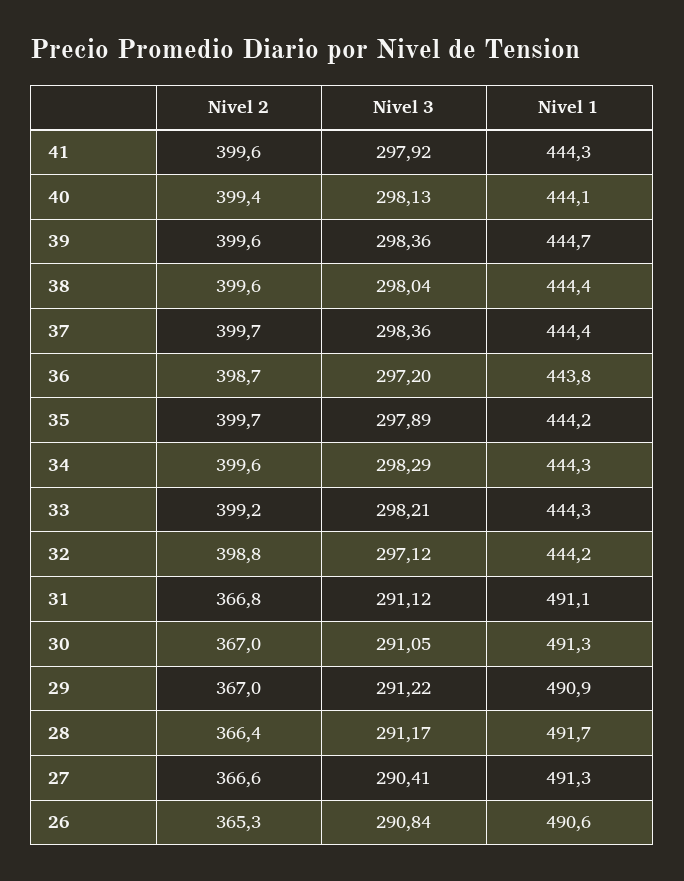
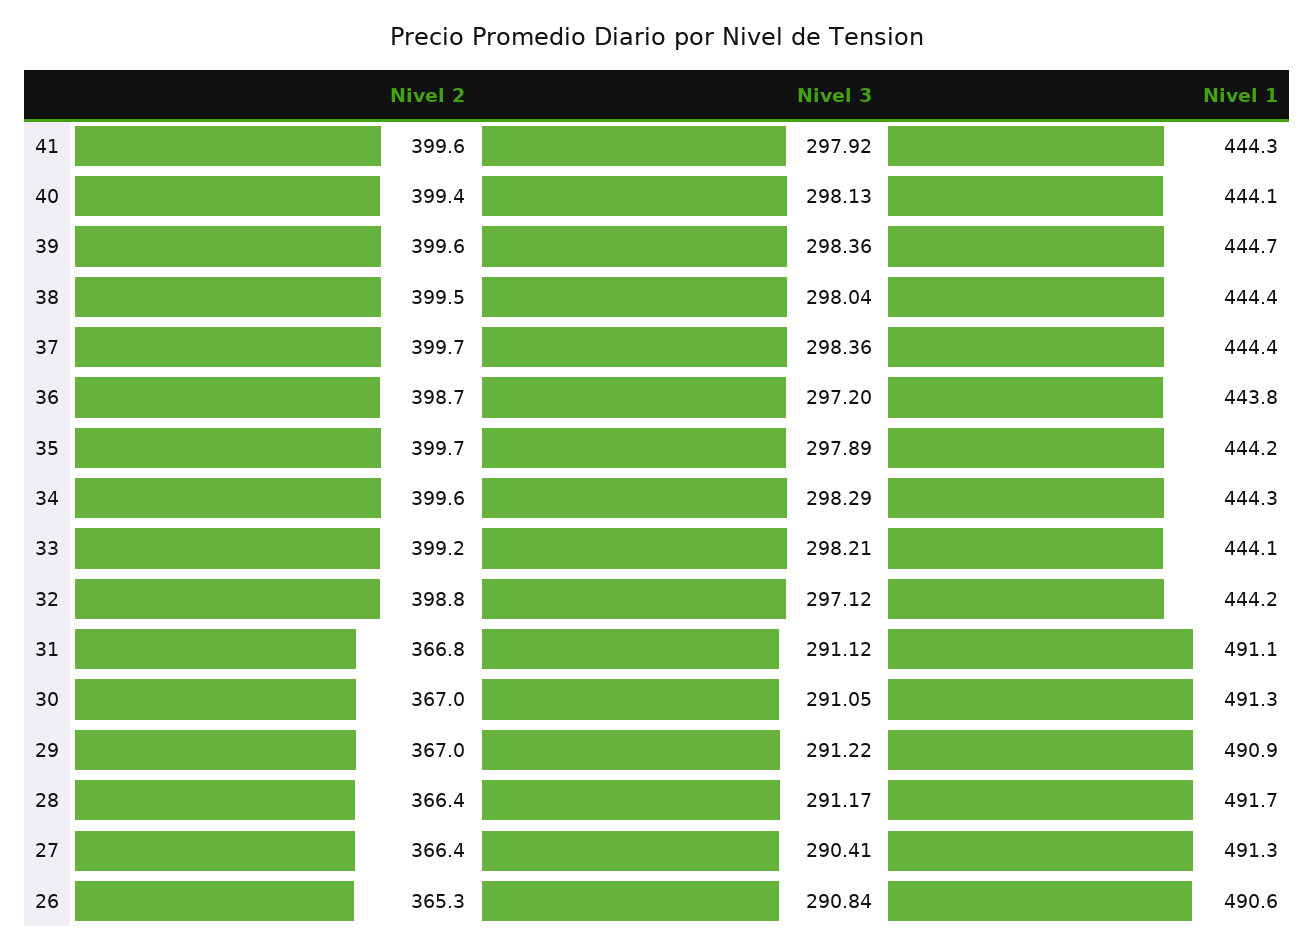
Nivel 2, 38: 399.6 -> 399.5
Nivel 1, 33: 444.3 -> 444.1
Nivel 2, 27: 366.6 -> 366.4

